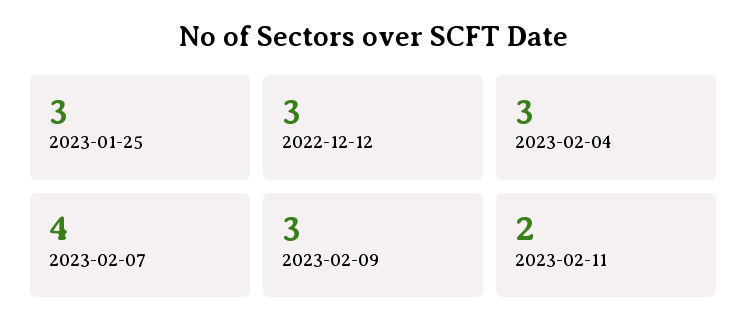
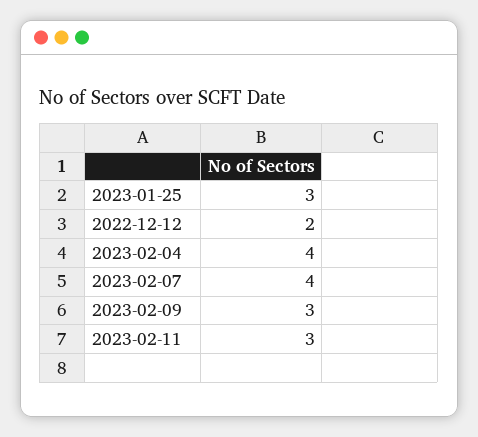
2022-12-12: 3 -> 2
2023-02-04: 3 -> 4
2023-02-11: 2 -> 3

